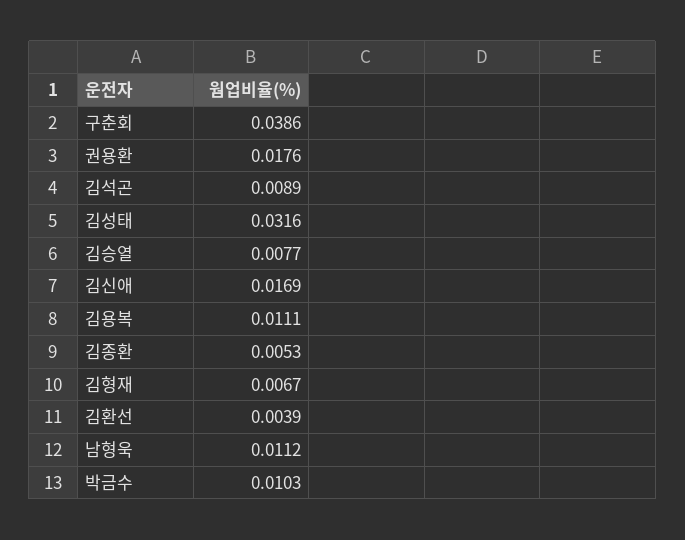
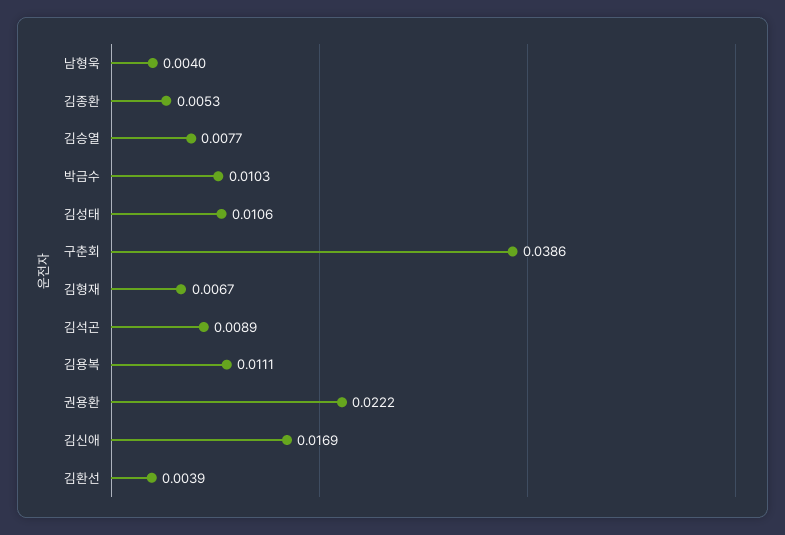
권용환: 0.0176 -> 0.0222
김성태: 0.0316 -> 0.0106
남형욱: 0.0112 -> 0.004

